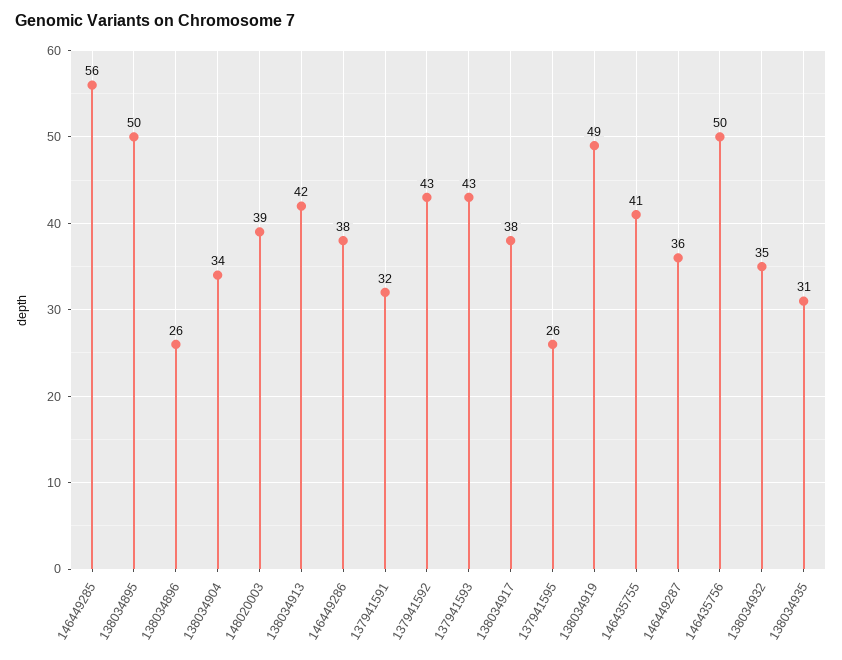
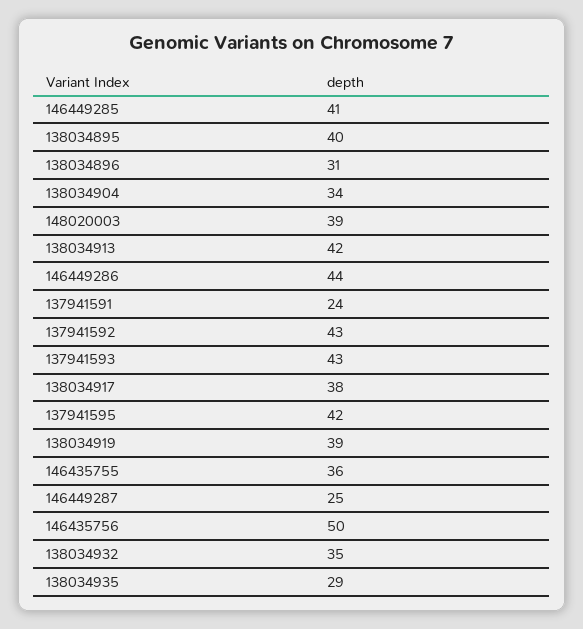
146449285: 56 -> 41
138034895: 50 -> 40
138034896: 26 -> 31
146449286: 38 -> 44
137941591: 32 -> 24
137941595: 26 -> 42
138034919: 49 -> 39
146435755: 41 -> 36
146449287: 36 -> 25
138034935: 31 -> 29

